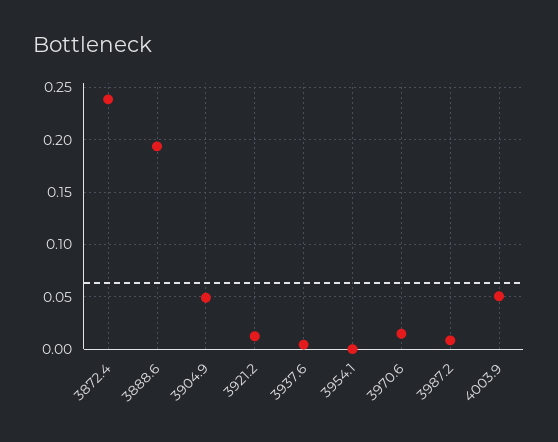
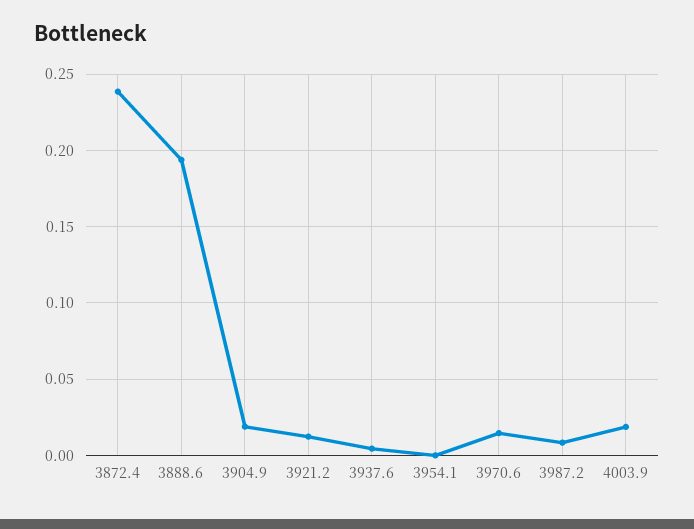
3904.9: 0.05 -> 0.02
4003.9: 0.05 -> 0.02

